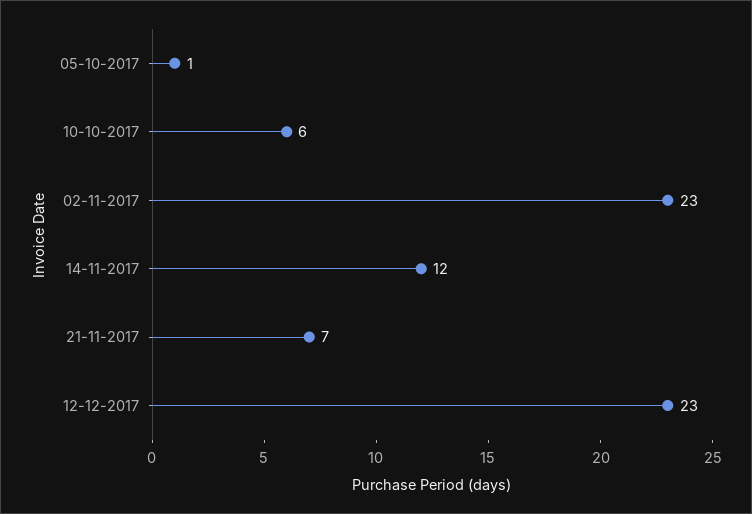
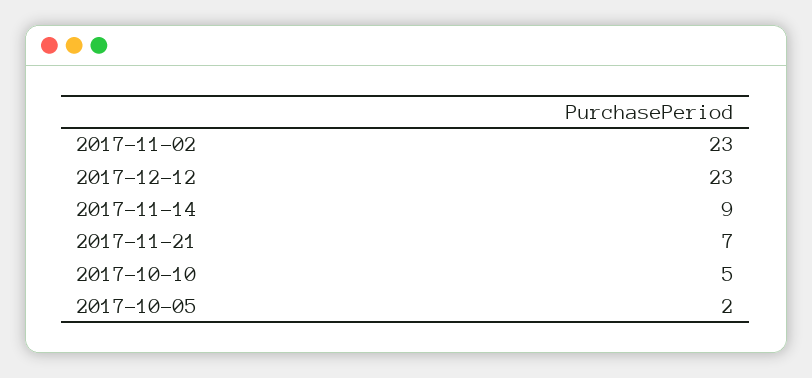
05-10-2017: 1 -> 2
10-10-2017: 6 -> 5
14-11-2017: 12 -> 9

